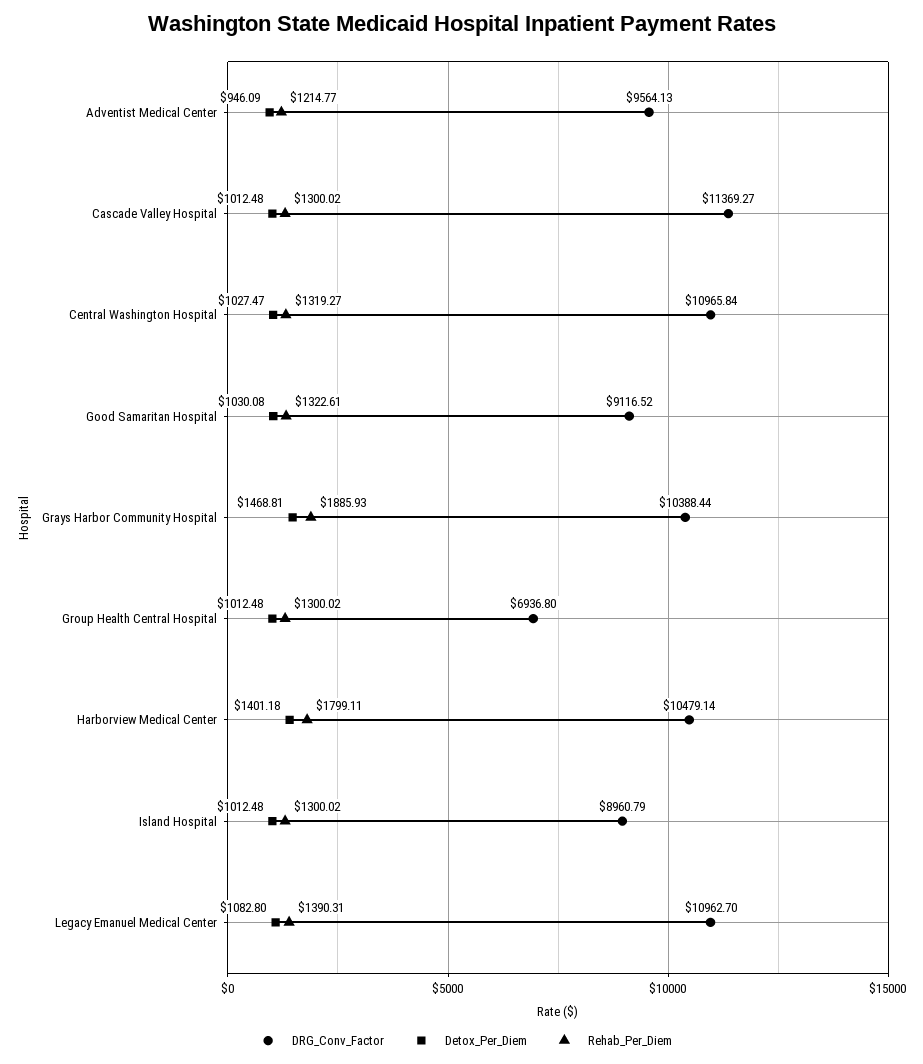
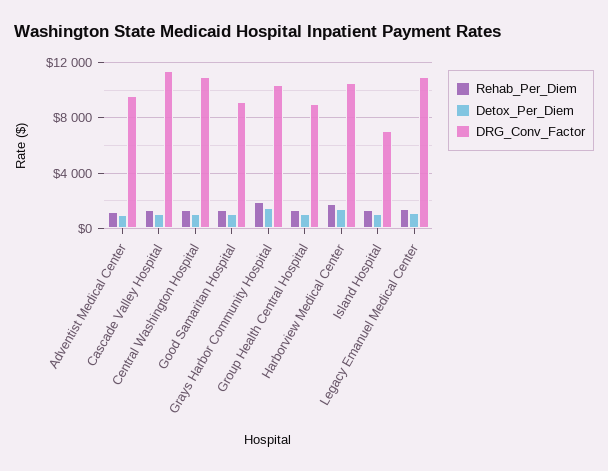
DRG_Conv_Factor, Group Health Central Hospital: 6936.8 -> 9000
DRG_Conv_Factor, Island Hospital: 8960.79 -> 7000

